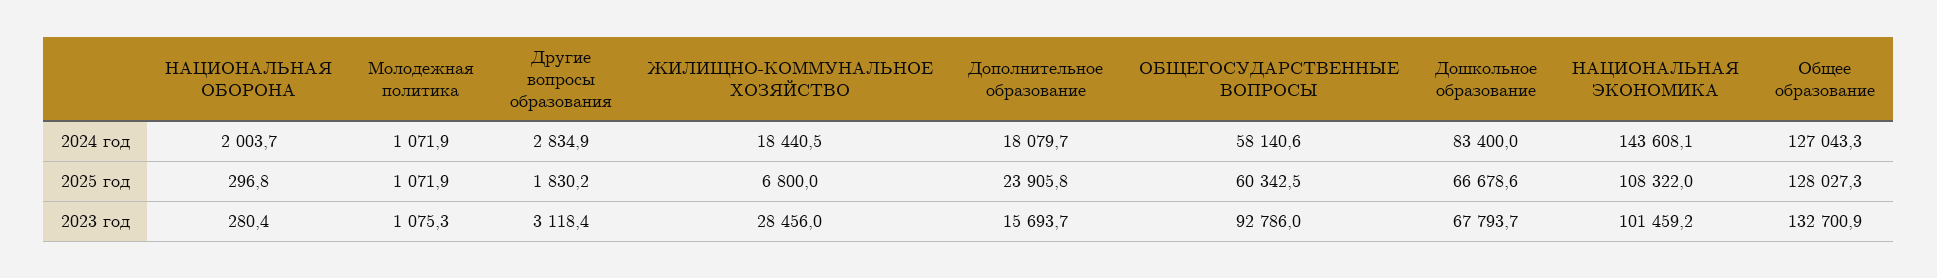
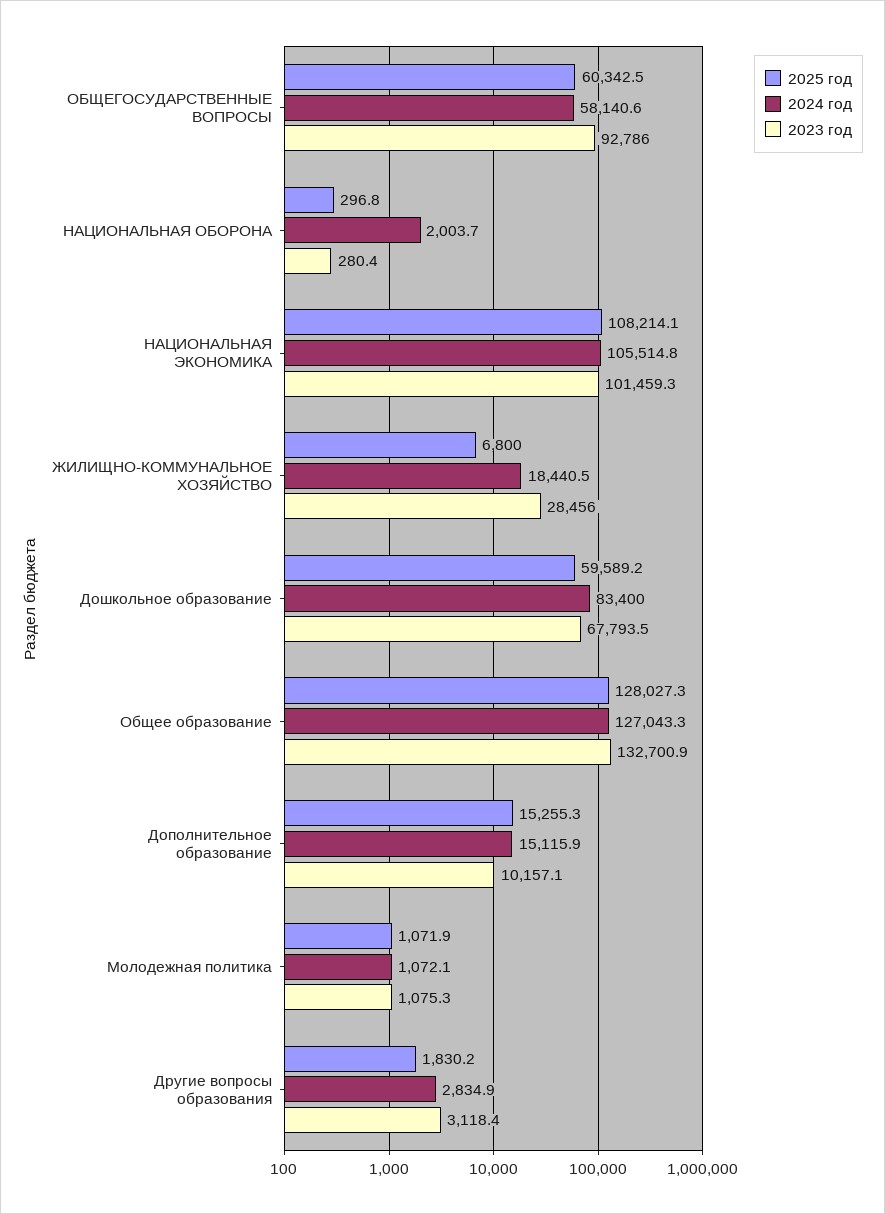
2024 год, Молодежная политика: 1071.9 -> 1072.1
2024 год, Дополнительное образование: 18079.7 -> 15115.9
2024 год, НАЦИОНАЛЬНАЯ ЭКОНОМИКА: 143608.1 -> 105514.8
2025 год, Дополнительное образование: 23905.8 -> 15255.3
2025 год, Дошкольное образование: 66678.6 -> 59589.2
2025 год, НАЦИОНАЛЬНАЯ ЭКОНОМИКА: 108322 -> 108214.1
2023 год, Дополнительное образование: 15693.7 -> 10157.1
2023 год, Дошкольное образование: 67793.7 -> 67793.5
2023 год, НАЦИОНАЛЬНАЯ ЭКОНОМИКА: 101459.2 -> 101459.3

